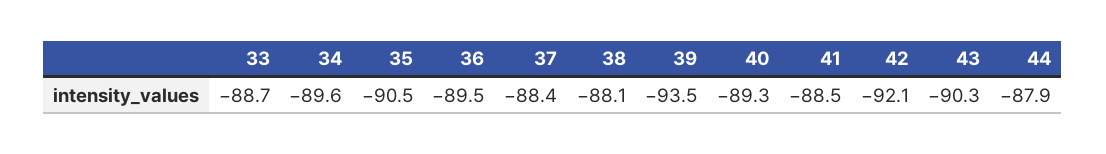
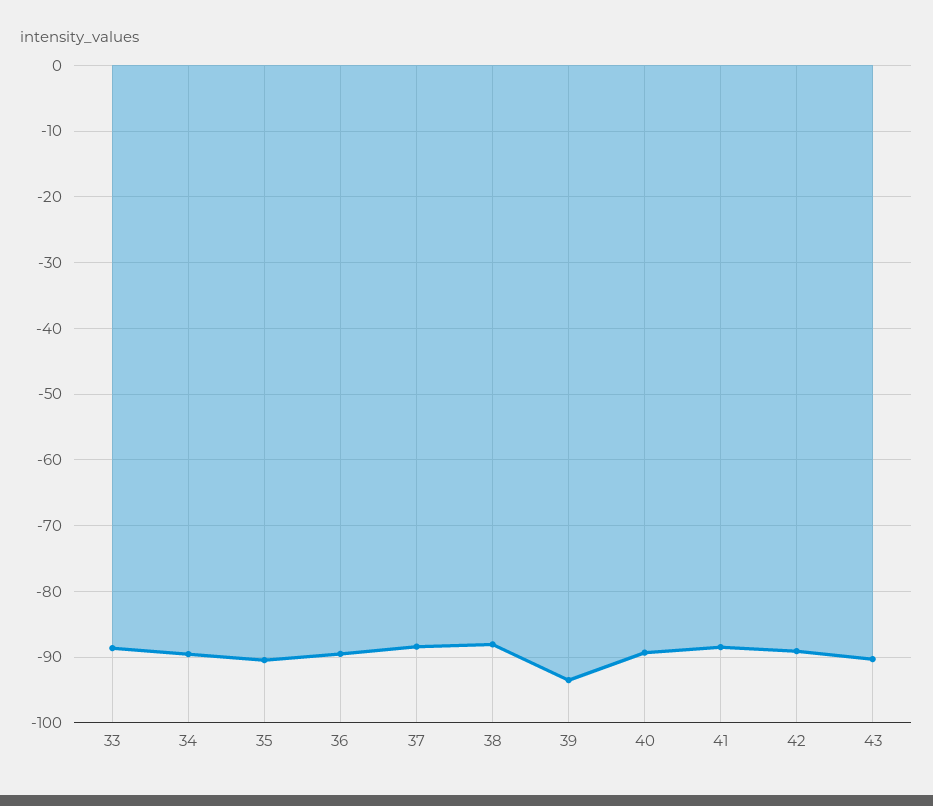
42: -92.1 -> -89
44: -87.9 -> none

